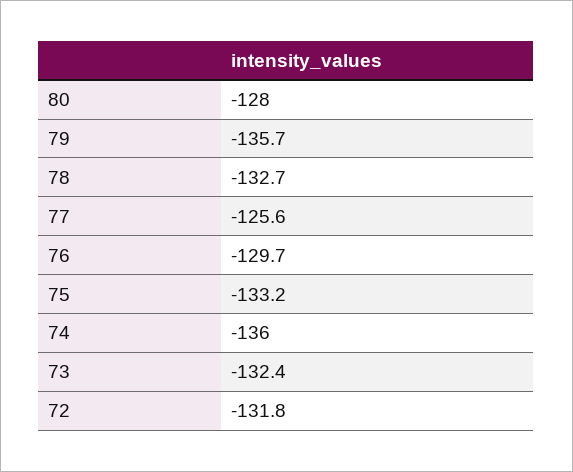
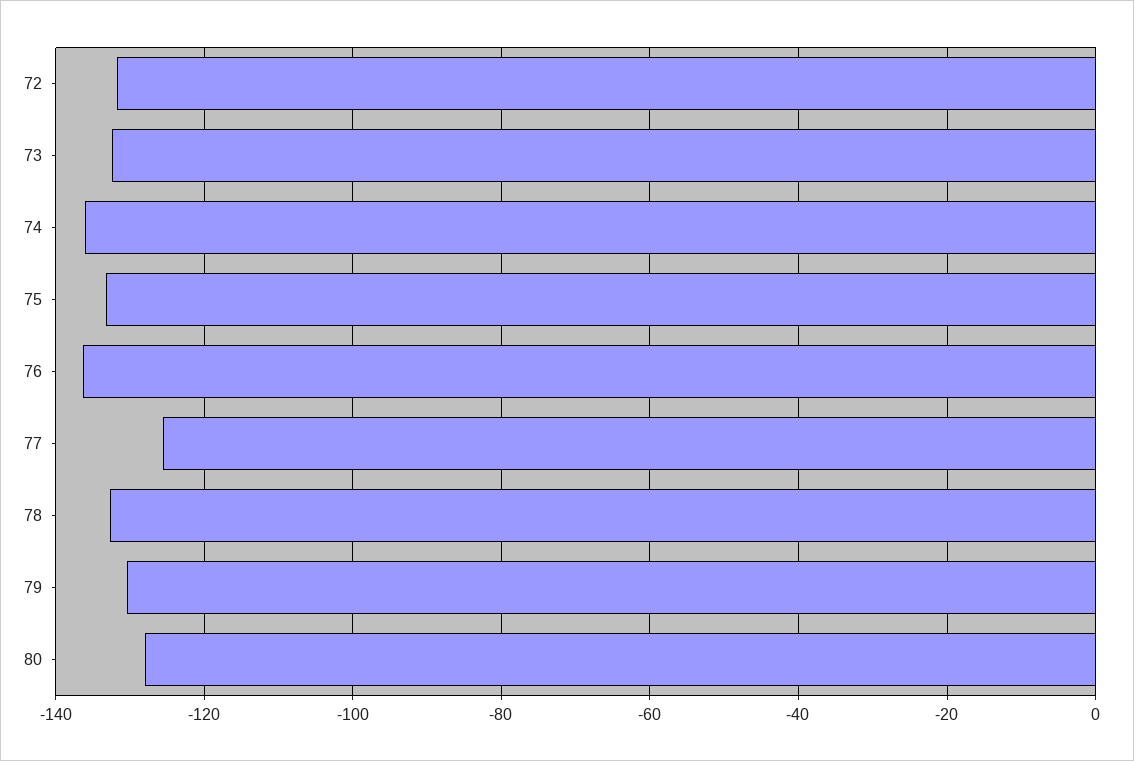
79: -135.7 -> -130
76: -129.7 -> -136

